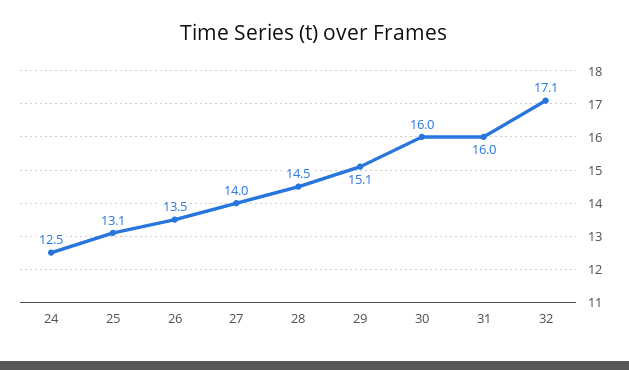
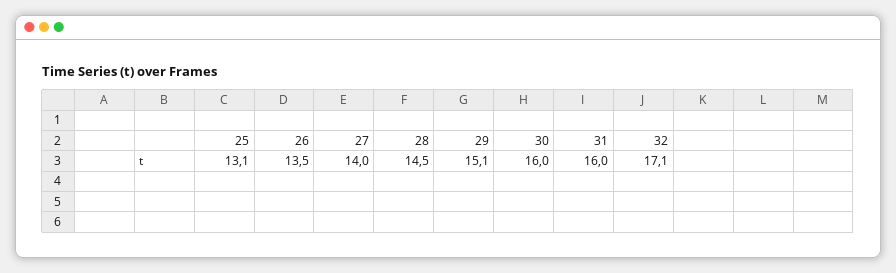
24: 12.5 -> none

